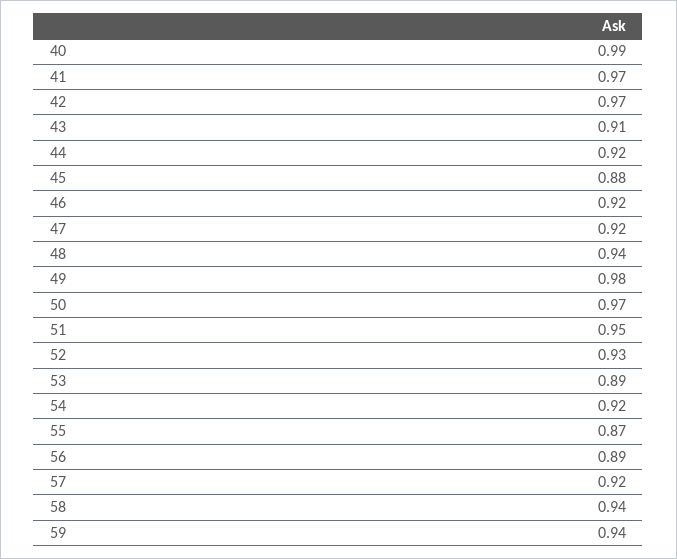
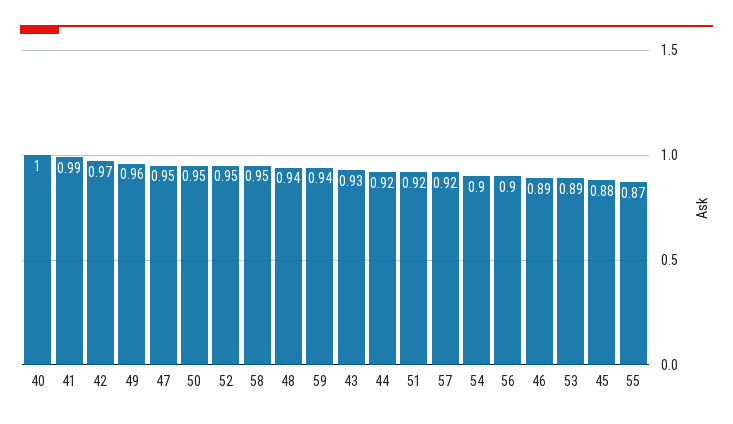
40: 0.99 -> 1
41: 0.97 -> 0.99
43: 0.91 -> 0.93
46: 0.92 -> 0.89
47: 0.92 -> 0.95
49: 0.98 -> 0.96
50: 0.97 -> 0.95
51: 0.95 -> 0.92
52: 0.93 -> 0.95
54: 0.92 -> 0.9
56: 0.89 -> 0.9
58: 0.94 -> 0.95

